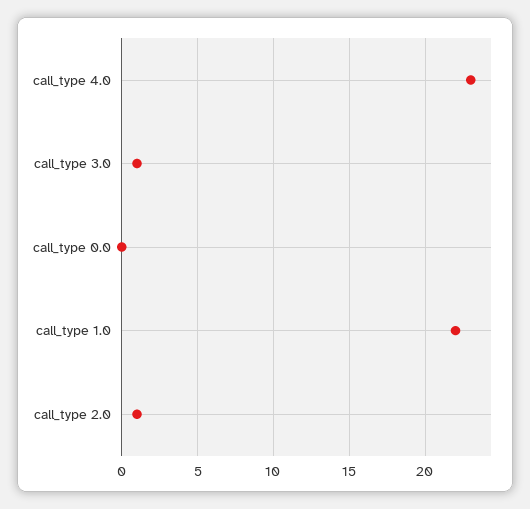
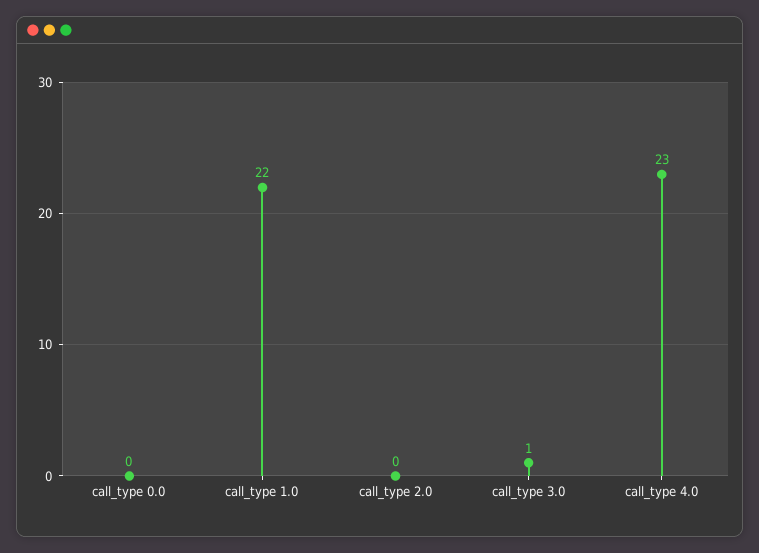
call_type 2.0: 1 -> 0

